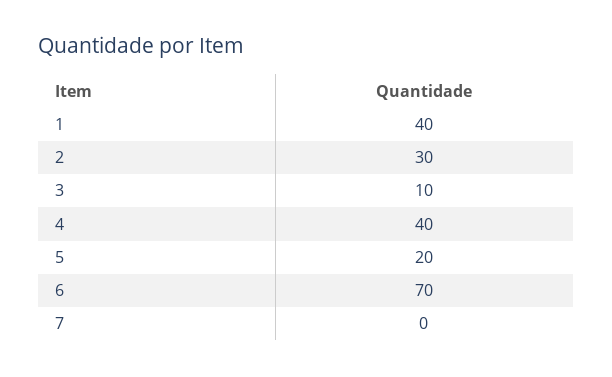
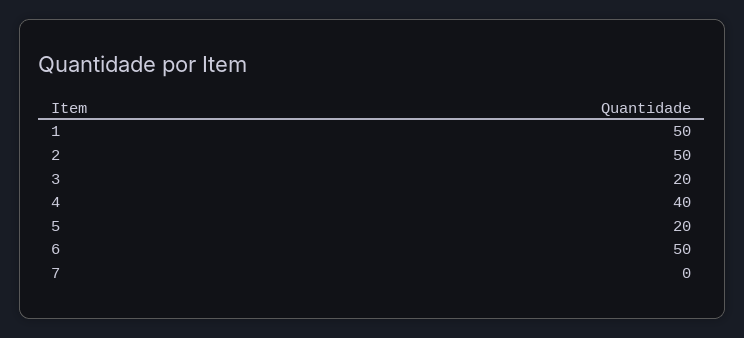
1: 40 -> 50
2: 30 -> 50
3: 10 -> 20
6: 70 -> 50

